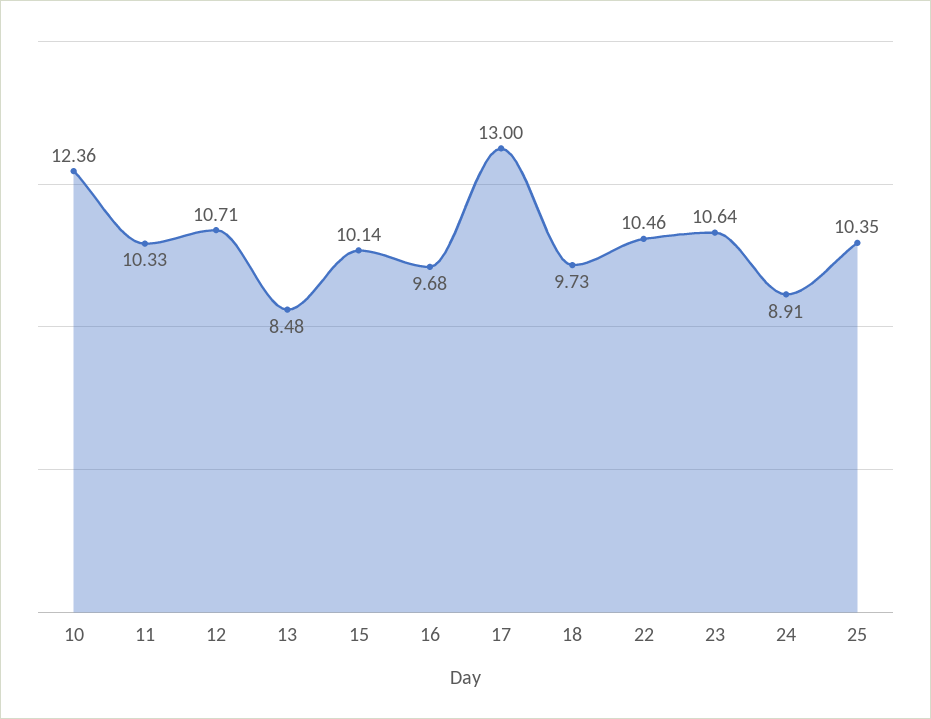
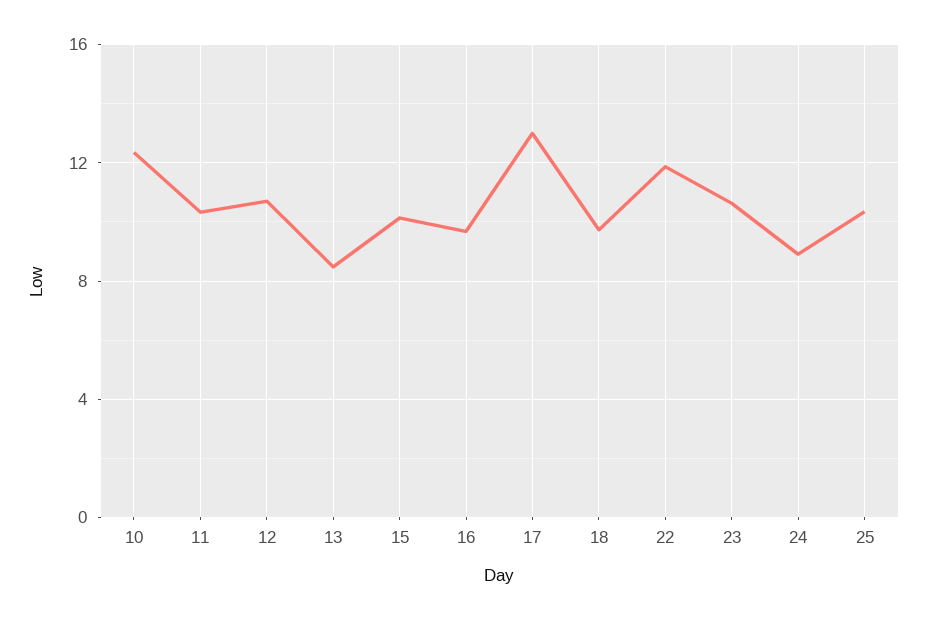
22: 10.46 -> 12

